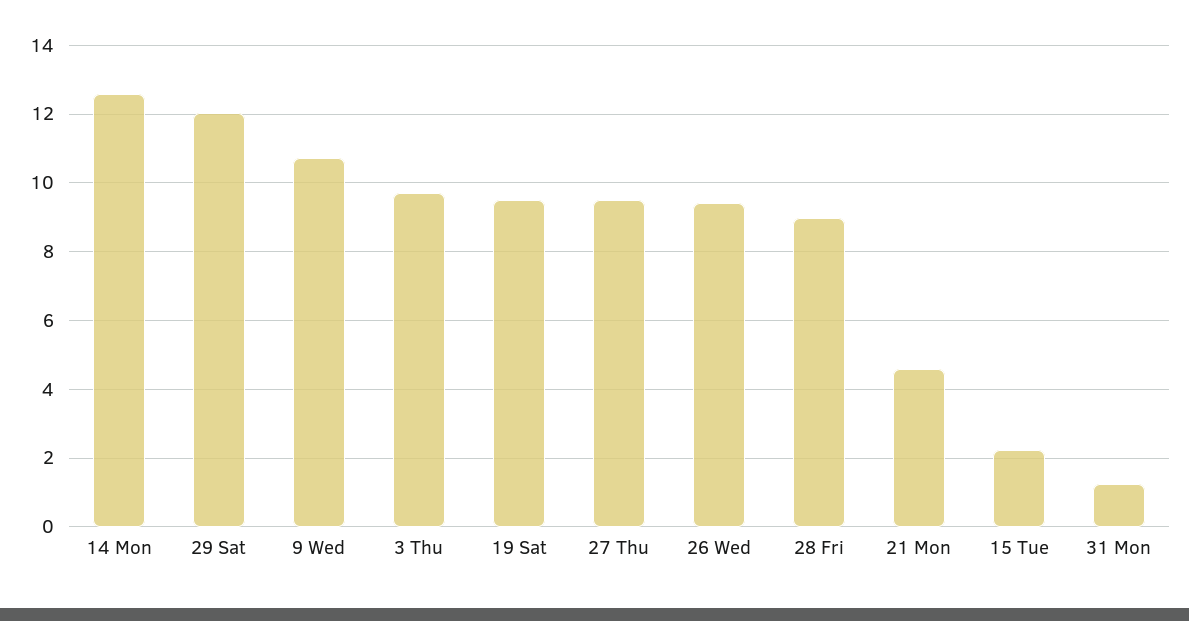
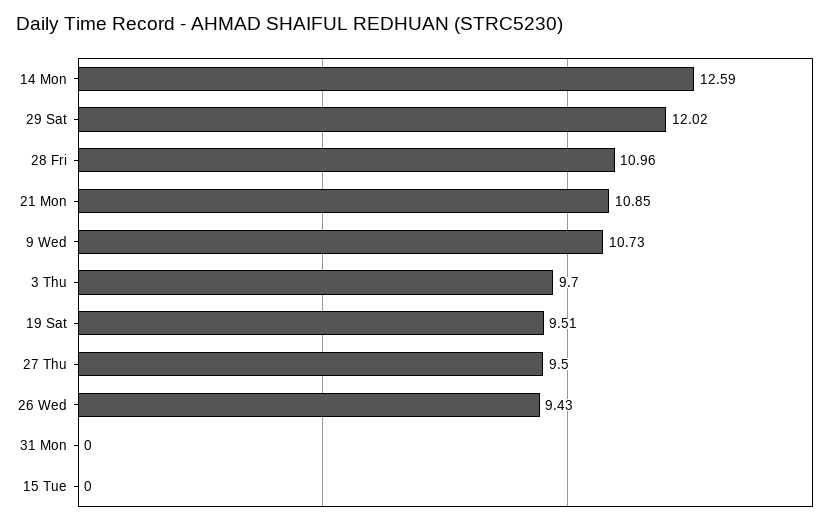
28 Fri: 9 -> 10.96
21 Mon: 4.6 -> 10.85
15 Tue: 2.2 -> 0
31 Mon: 1.2 -> 0

